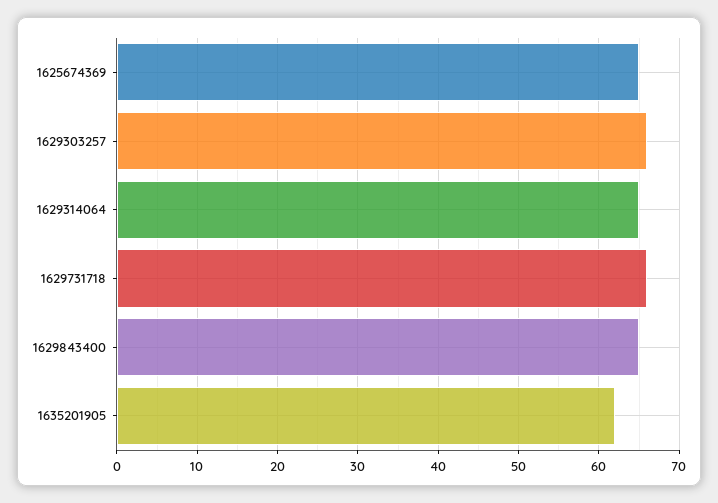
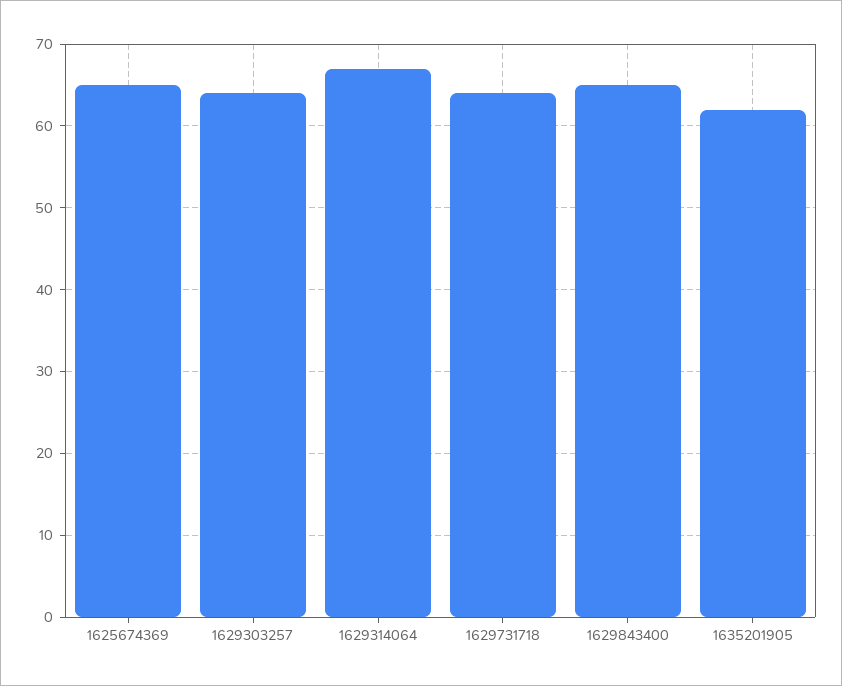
1629303257: 66 -> 64
1629314064: 65 -> 67
1629731718: 66 -> 64

